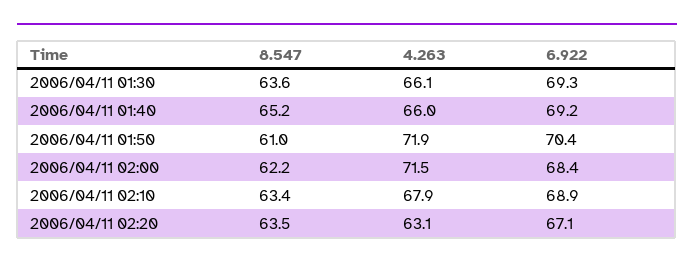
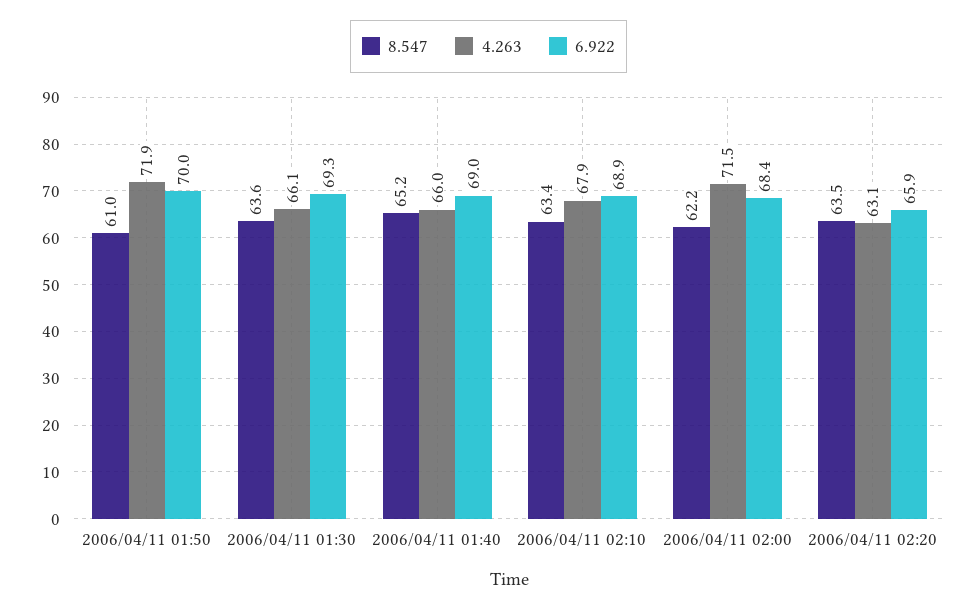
6.922, 2006/04/11 01:40: 69.2 -> 69
6.922, 2006/04/11 01:50: 70.4 -> 70
6.922, 2006/04/11 02:20: 67.1 -> 65.9

